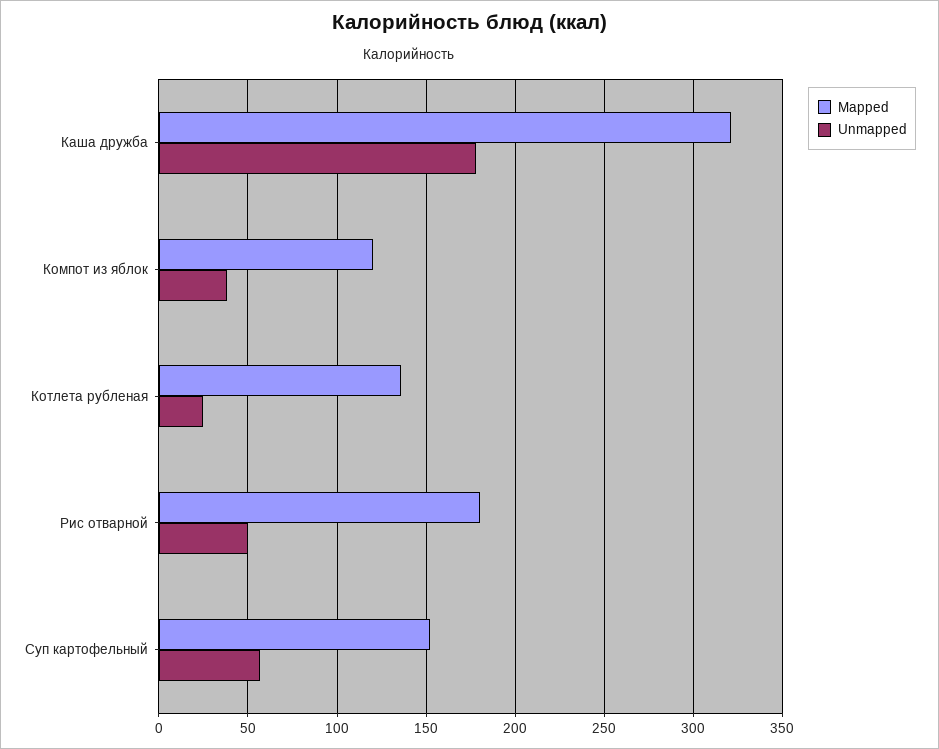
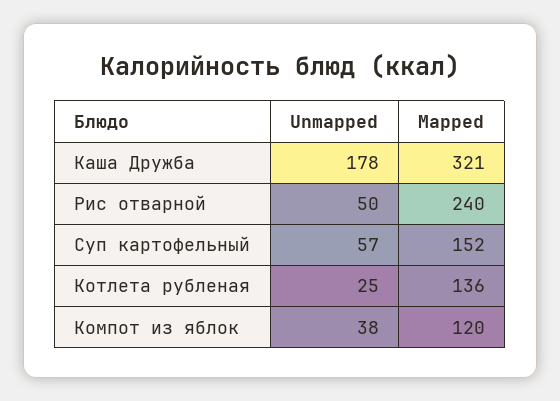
Mapped, Рис отварной: 180 -> 240

